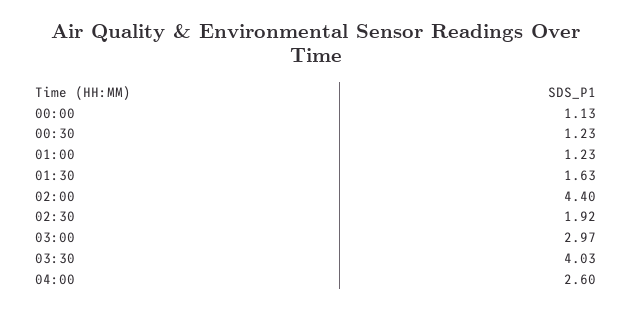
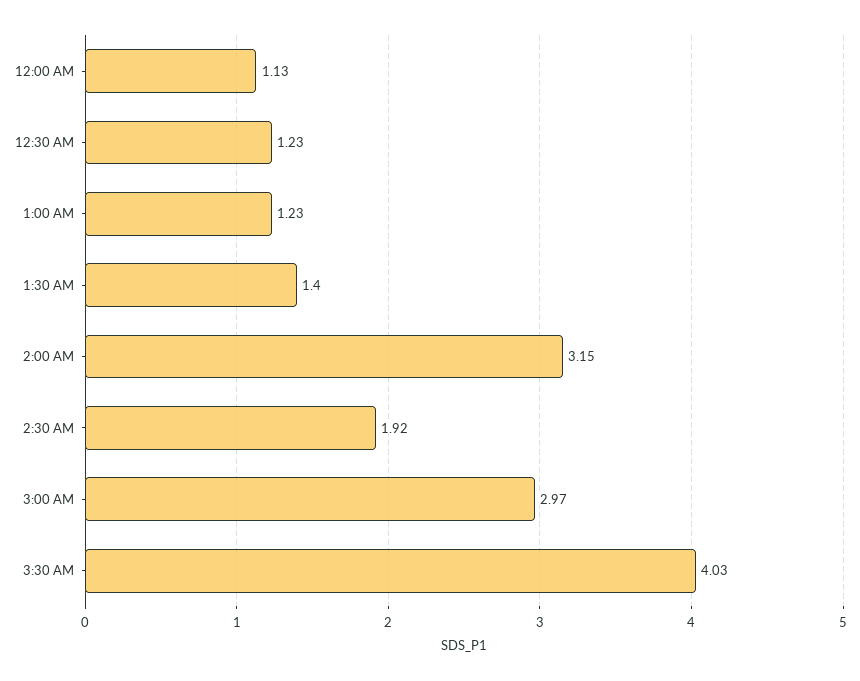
01:30: 1.63 -> 1.4
02:00: 4.4 -> 3.15
04:00: 2.6 -> none

